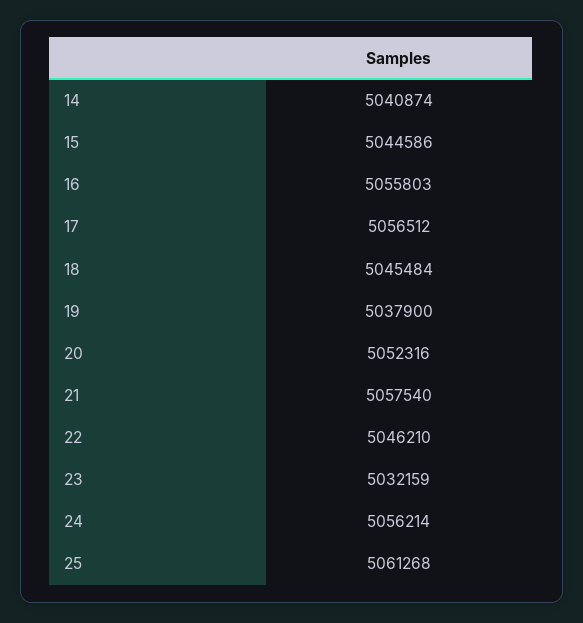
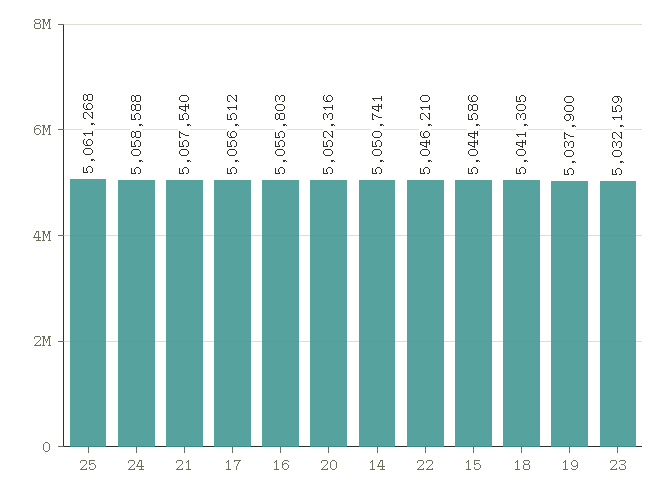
14: 5040874 -> 5050741
18: 5045484 -> 5041305
24: 5056214 -> 5058588

